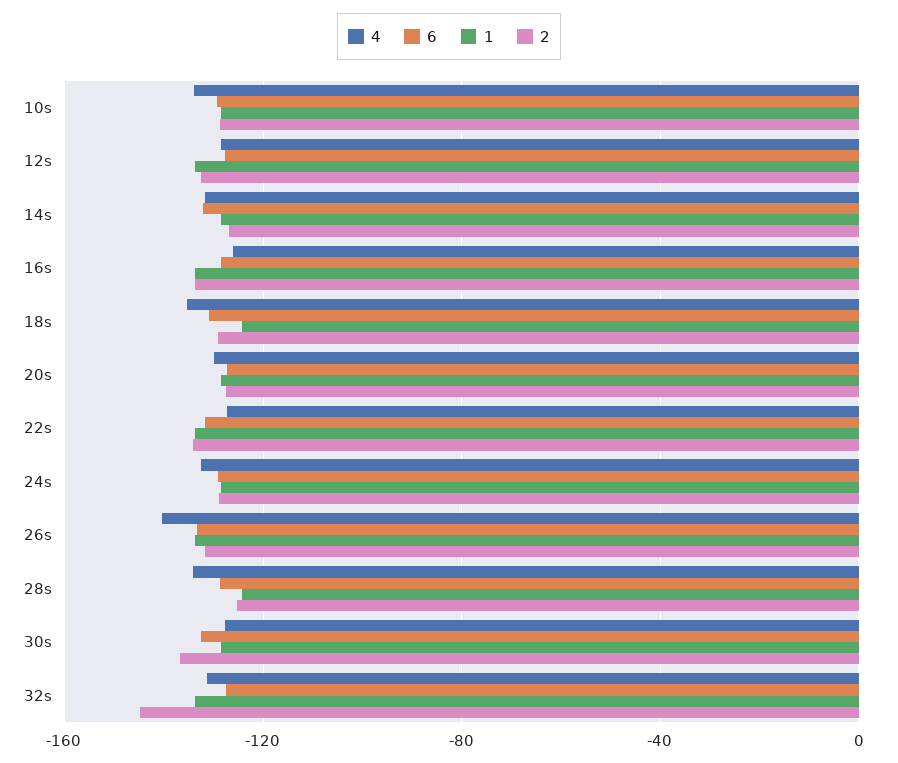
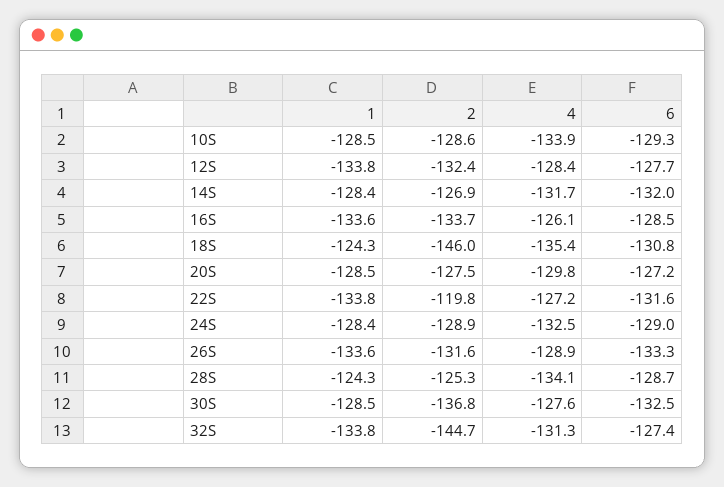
2, 18s: -130 -> -146
2, 22s: -135 -> -119.8
4, 26s: -140 -> -128.9

